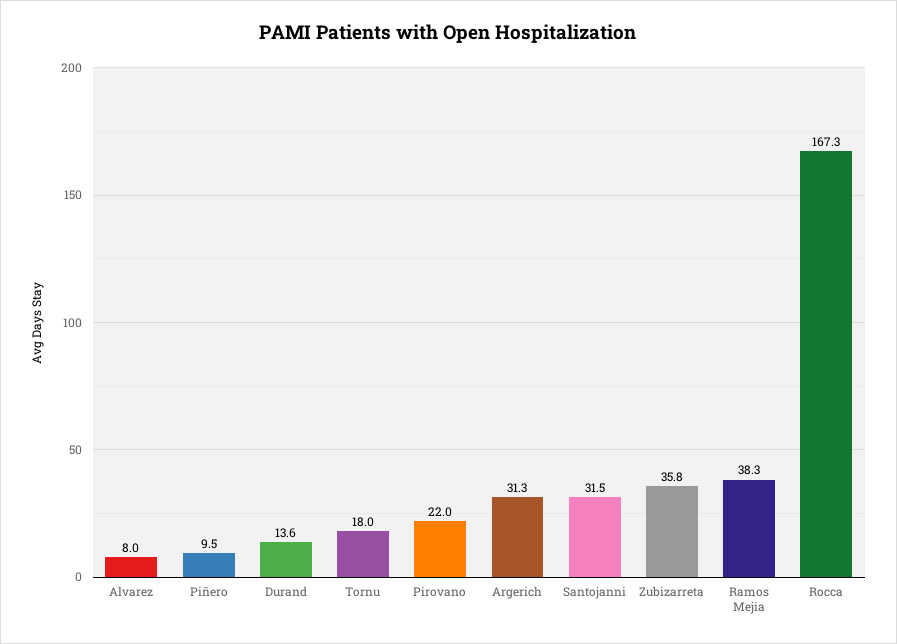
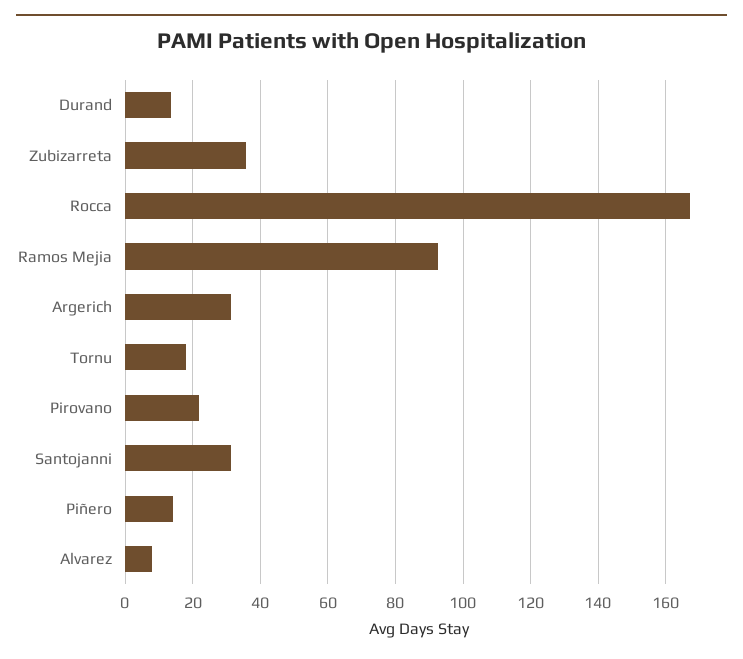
Piñero: 9.5 -> 14
Ramos Mejia: 38.3 -> 92

